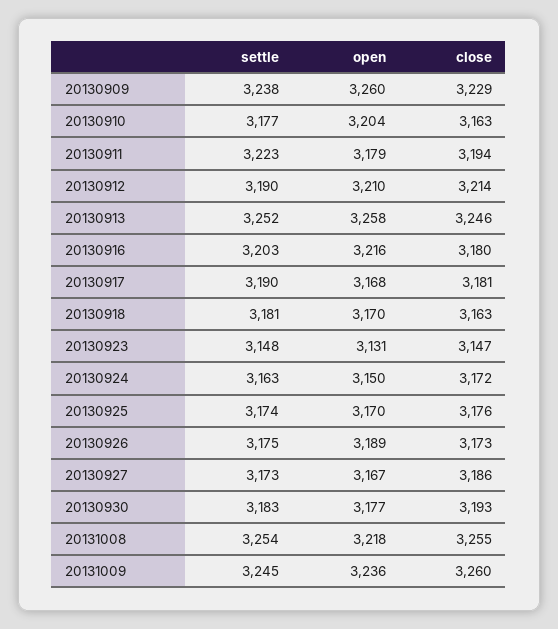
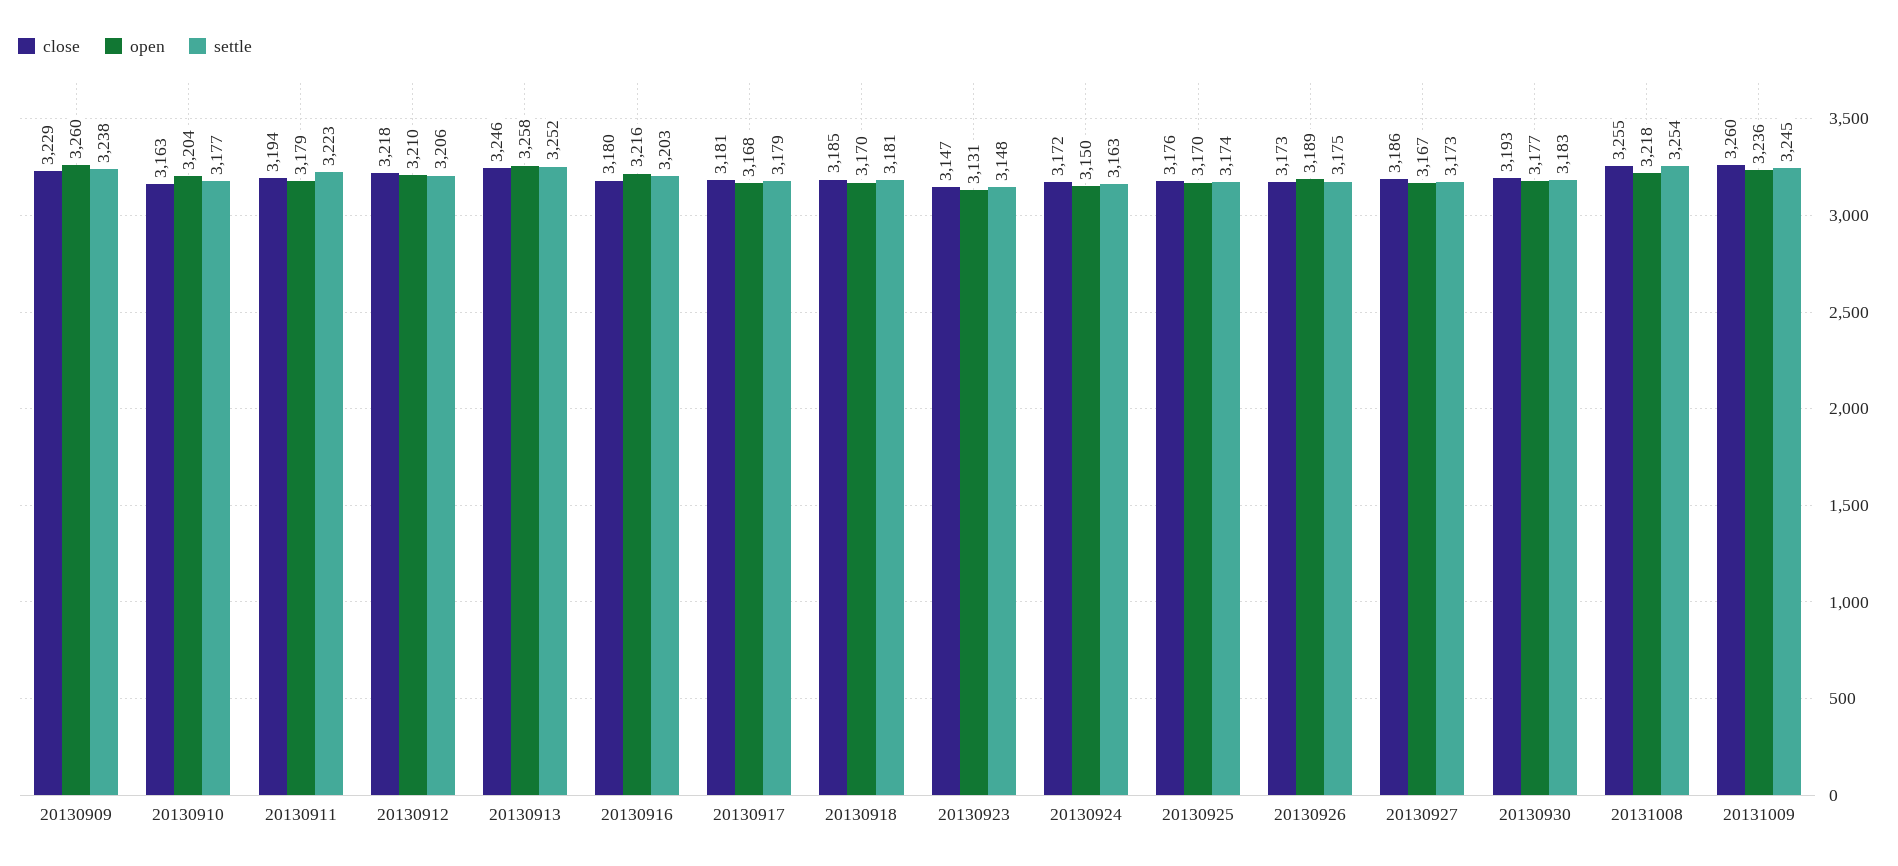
settle, 20130912: 3190 -> 3206
close, 20130912: 3214 -> 3218
settle, 20130917: 3190 -> 3179
close, 20130918: 3163 -> 3185

